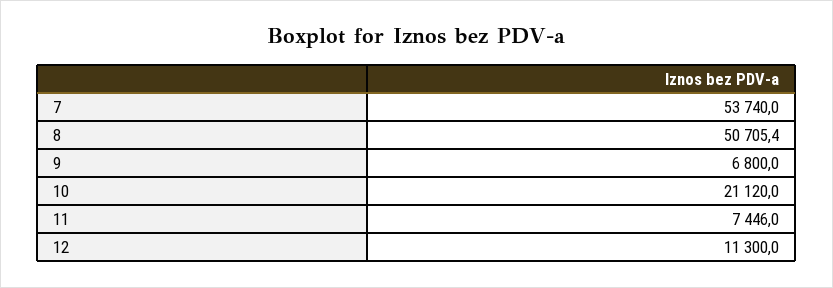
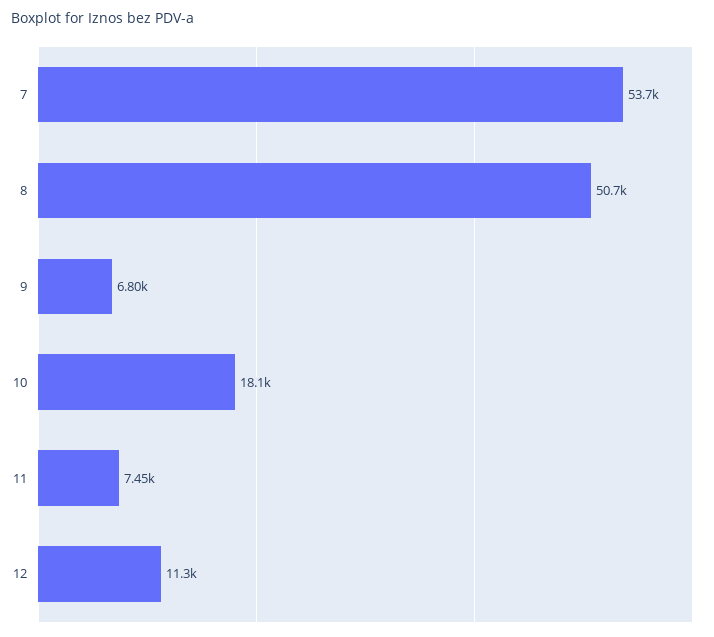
10: 21120 -> 18100

